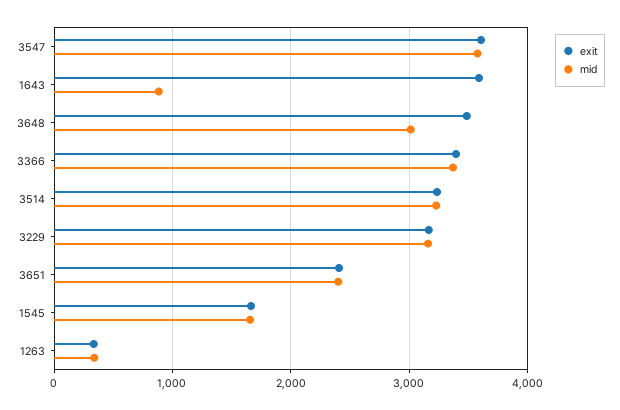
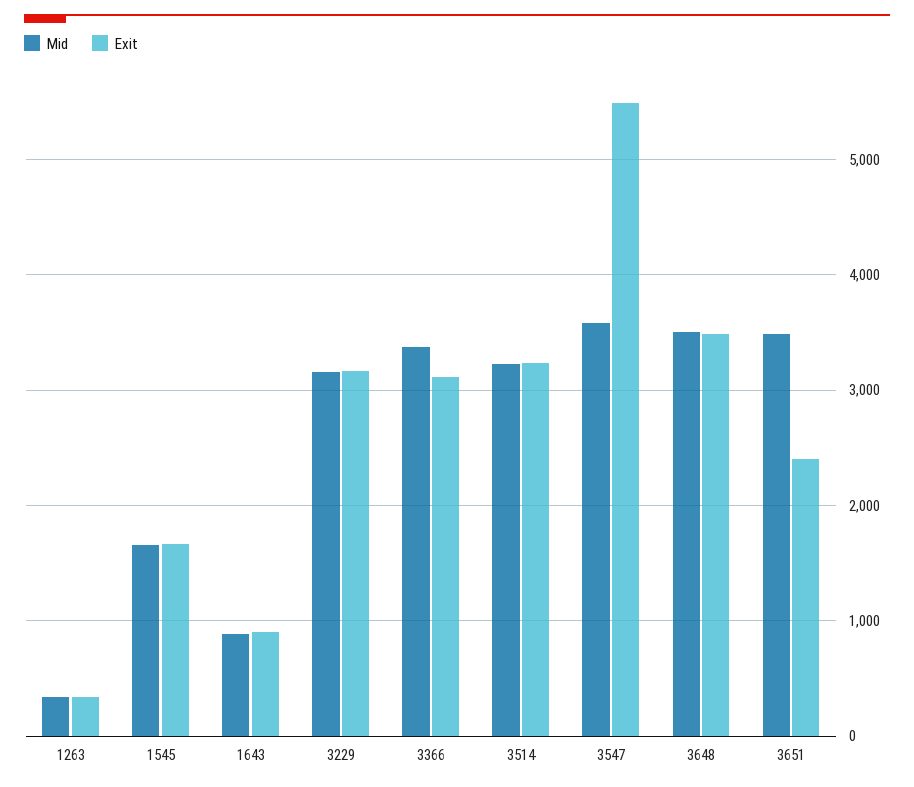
exit, 3547: 3600 -> 5500
exit, 1643: 3600 -> 900
mid, 3648: 3000 -> 3500
exit, 3366: 3400 -> 3100
mid, 3651: 2400 -> 3500

